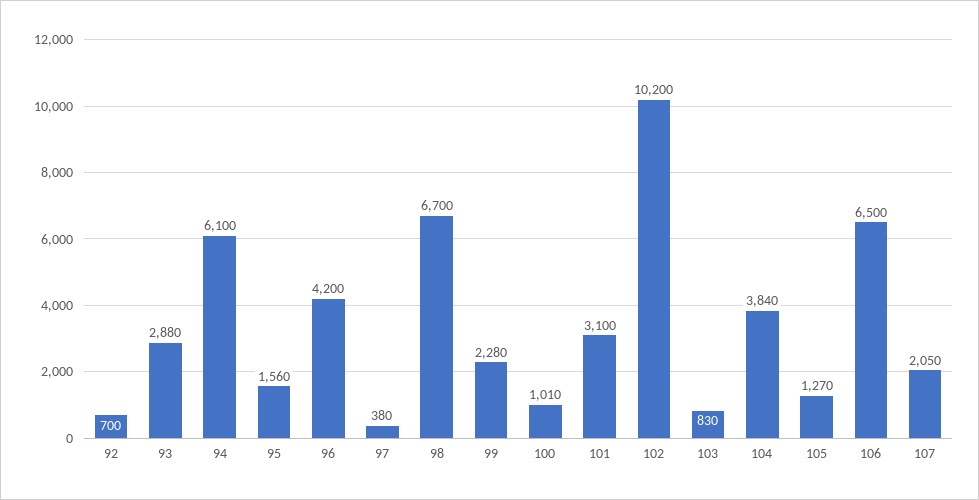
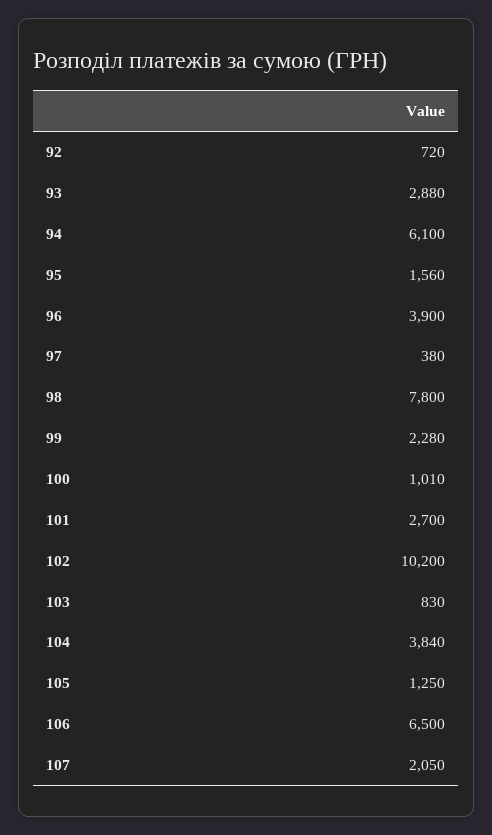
92: 700 -> 720
96: 4200 -> 3900
98: 6700 -> 7800
101: 3100 -> 2700
105: 1270 -> 1250

